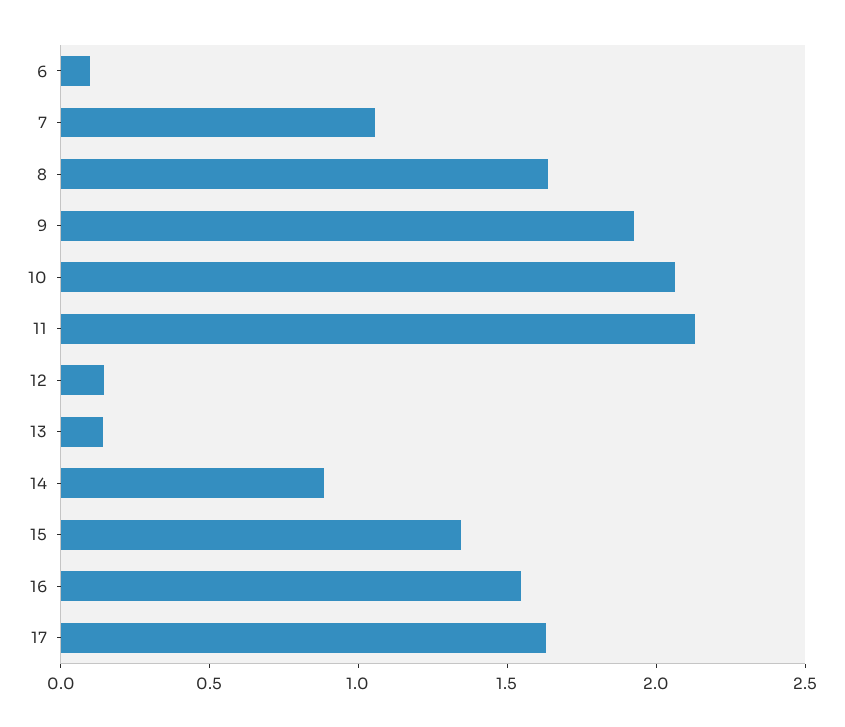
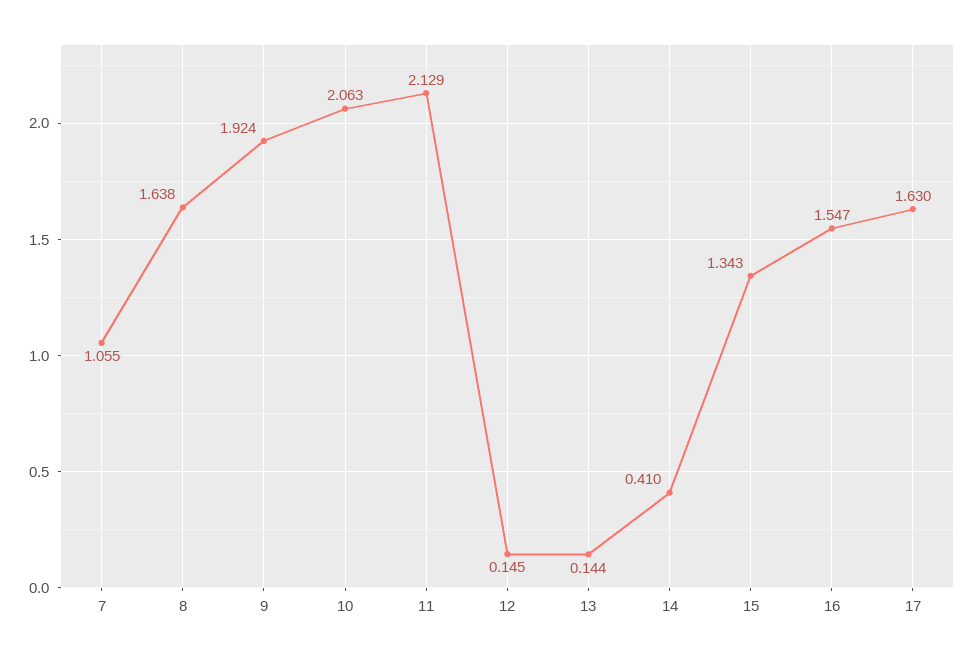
6: 0.1 -> none
14: 0.9 -> 0.41

